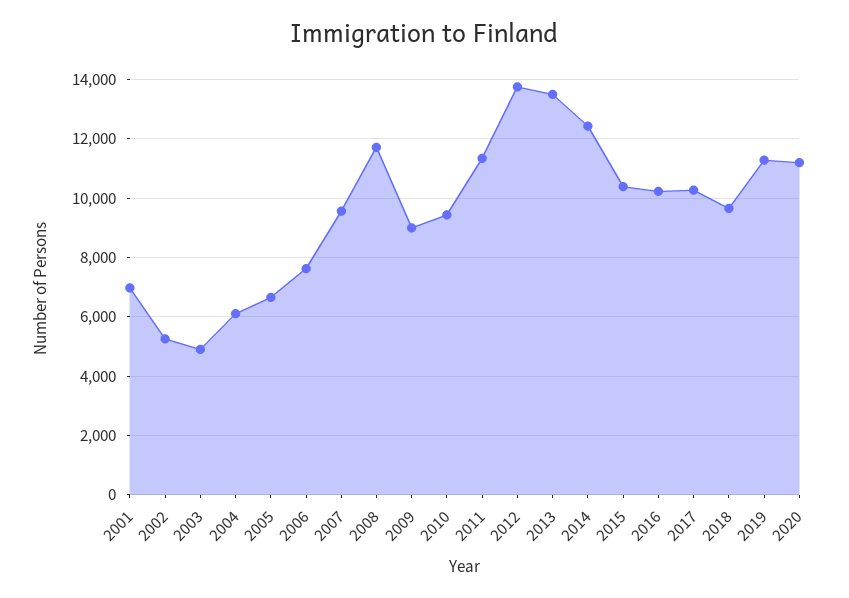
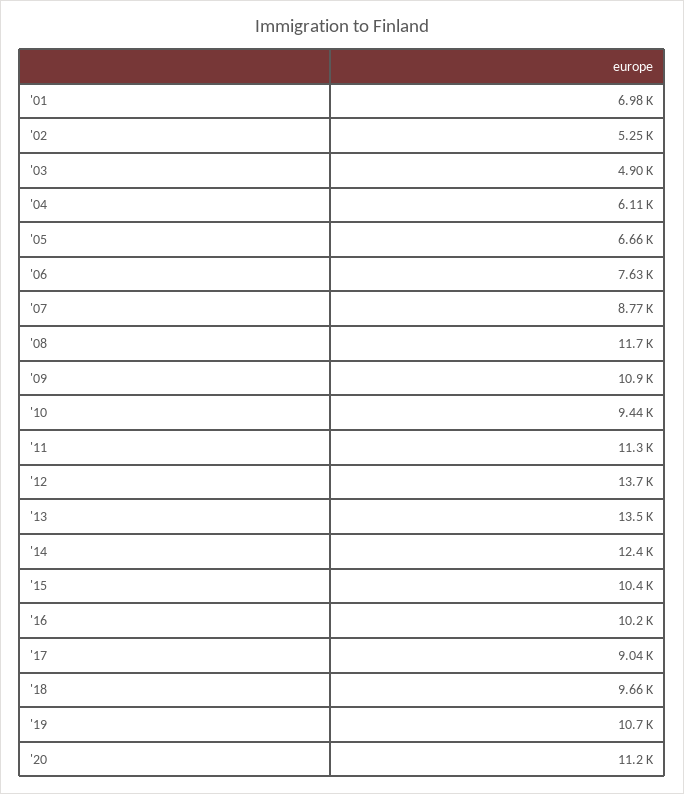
2007: 9500 -> 8770
2009: 9000 -> 10900
2017: 10250 -> 9040
2019: 11250 -> 10700

